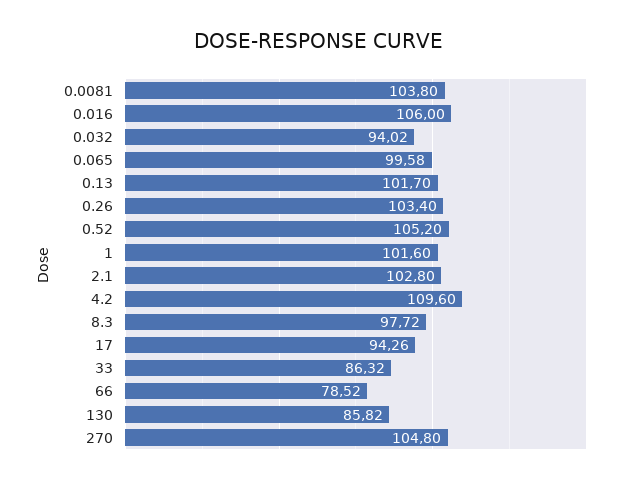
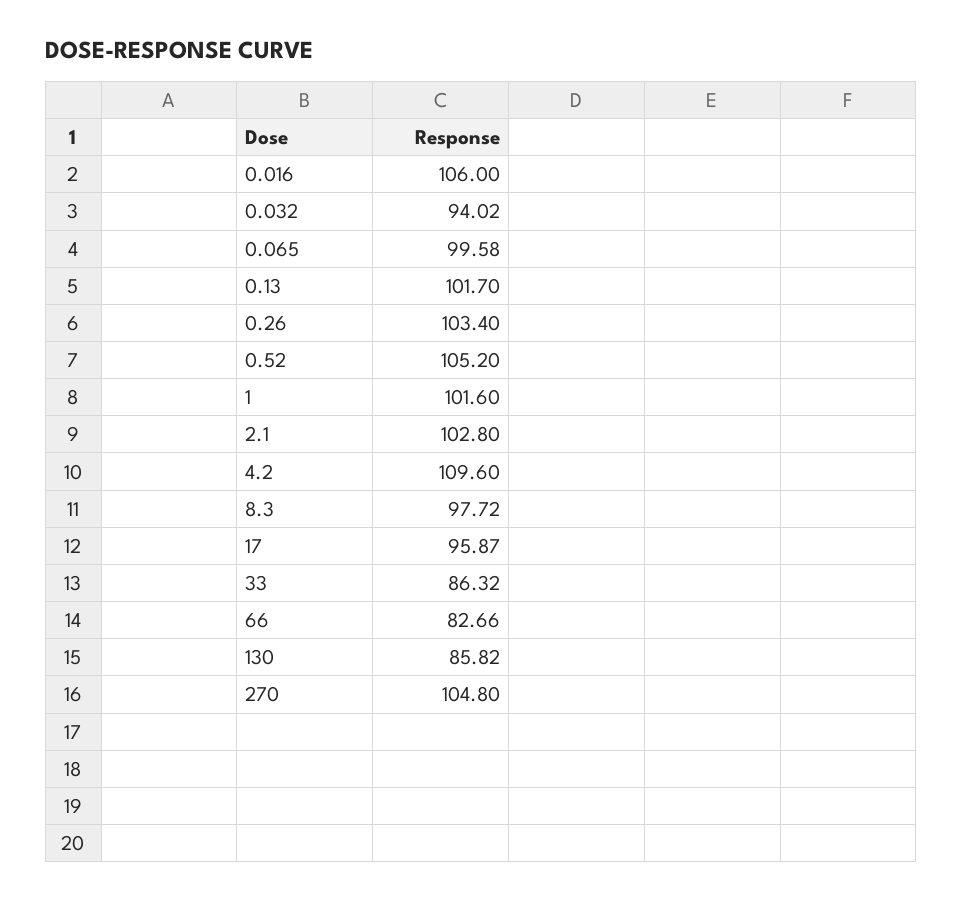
0.0081: 103.8 -> none
17: 94.26 -> 95.87
66: 78.52 -> 82.66

